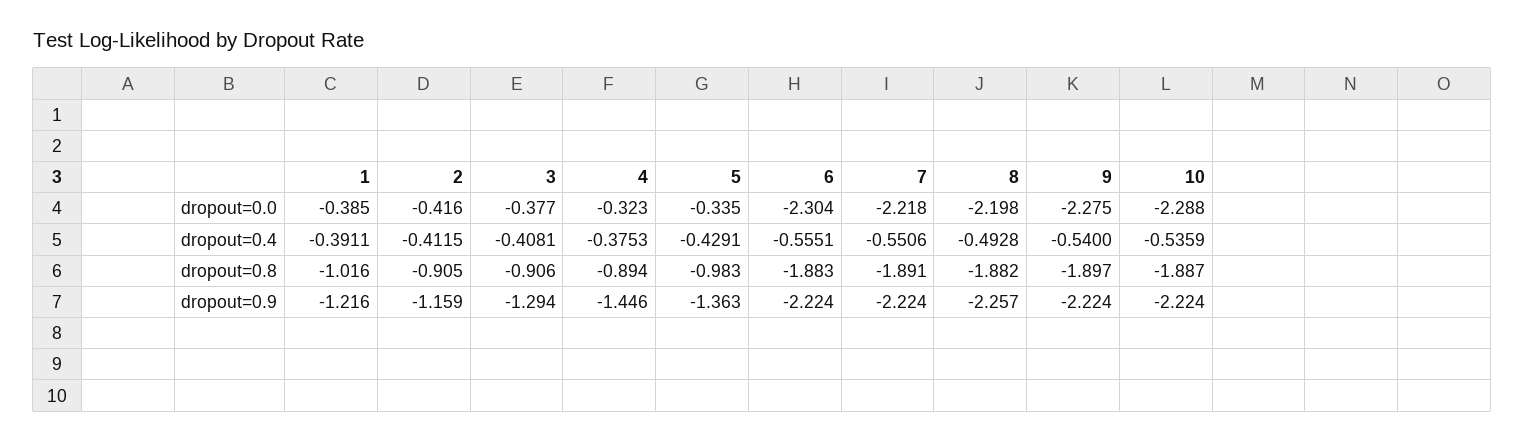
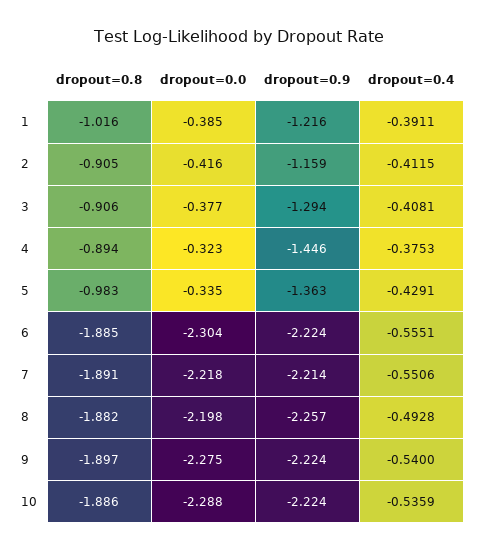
6, dropout=0.8: -1.883 -> -1.885
10, dropout=0.8: -1.887 -> -1.886
7, dropout=0.9: -2.224 -> -2.214

